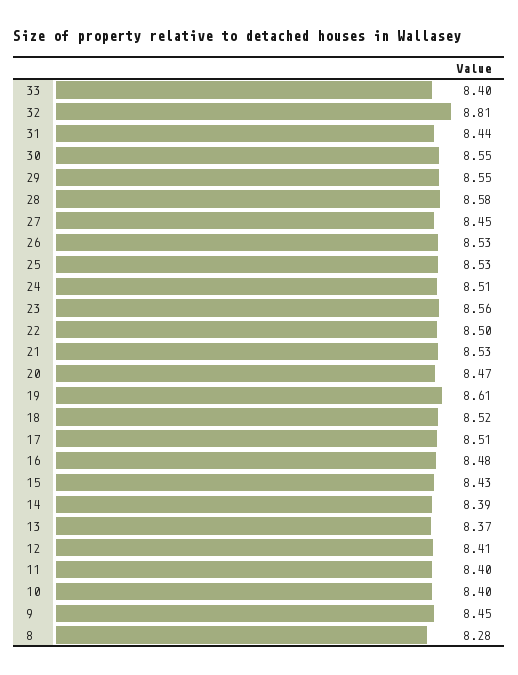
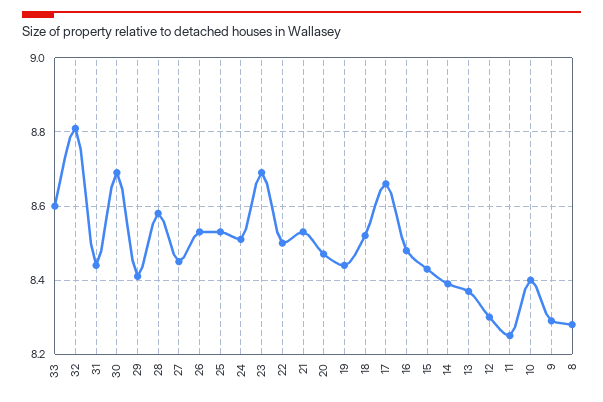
33: 8.4 -> 8.6
30: 8.55 -> 8.7
29: 8.55 -> 8.4
23: 8.56 -> 8.7
19: 8.61 -> 8.45
17: 8.51 -> 8.65
12: 8.41 -> 8.3
11: 8.4 -> 8.25
9: 8.45 -> 8.3

